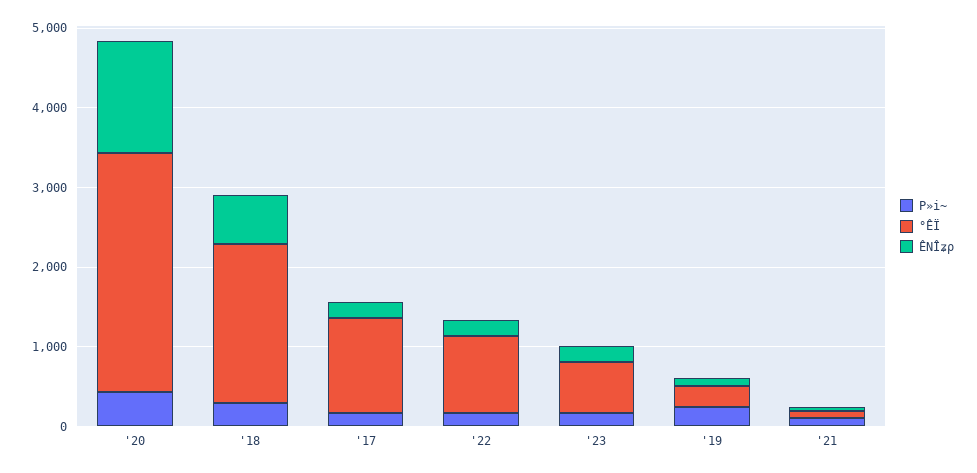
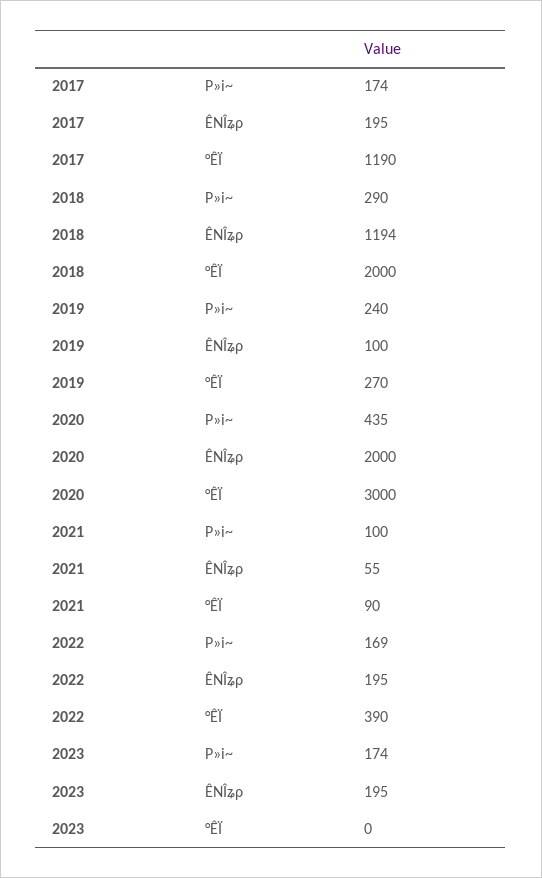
ÊNÎʑρ, '20: 1400 -> 2000
ÊNÎʑρ, '18: 600 -> 1194
°ÊÏ, '22: 1000 -> 390
°ÊÏ, '23: 600 -> 0

